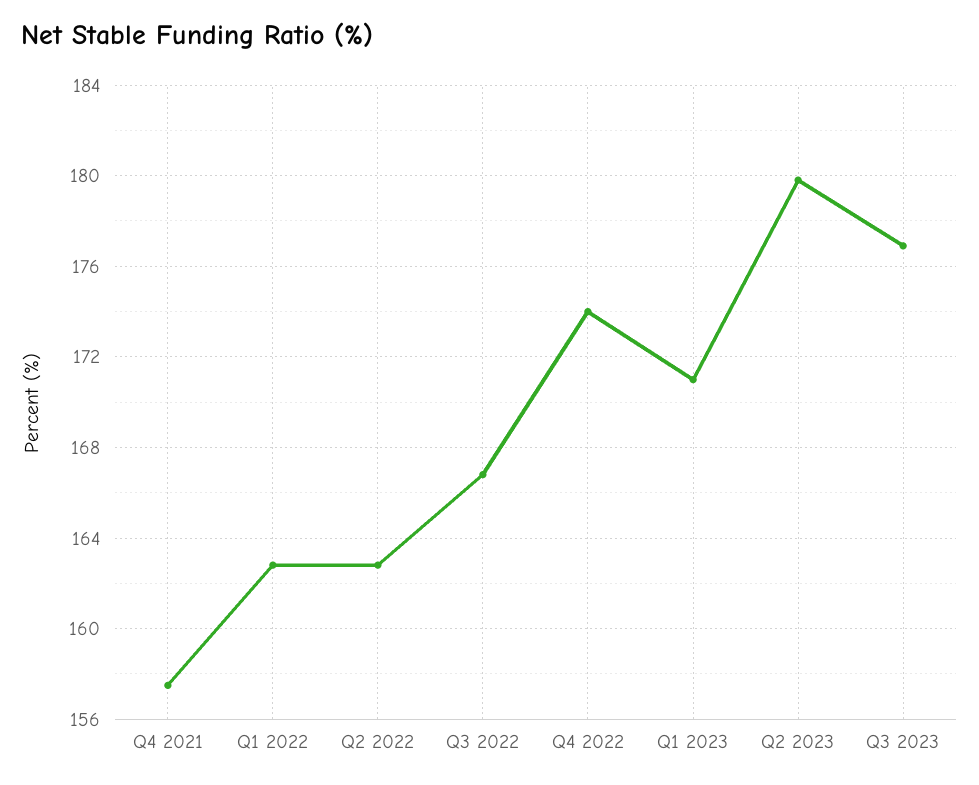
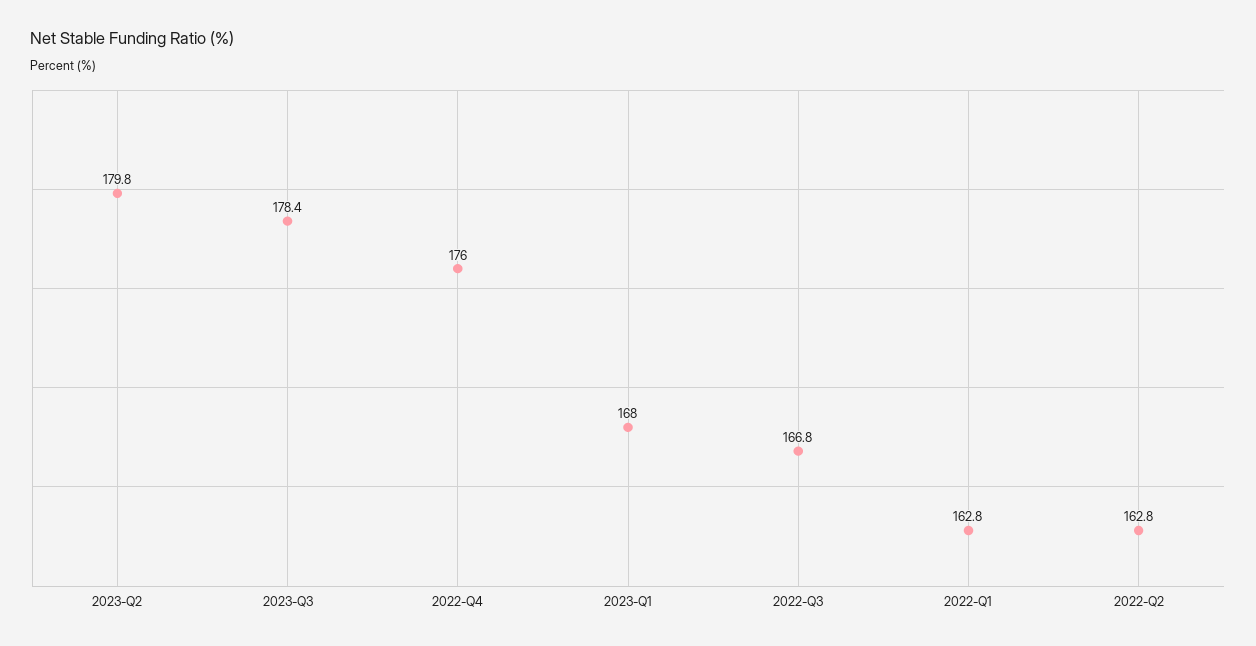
Q4 2021: 157.5 -> none
Q4 2022: 174 -> 176
Q1 2023: 171 -> 168
Q3 2023: 177 -> 178.4

